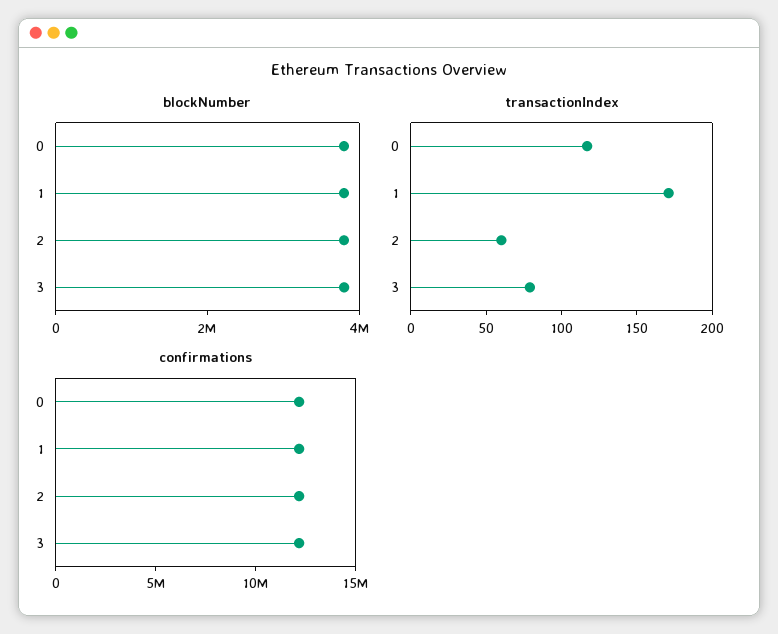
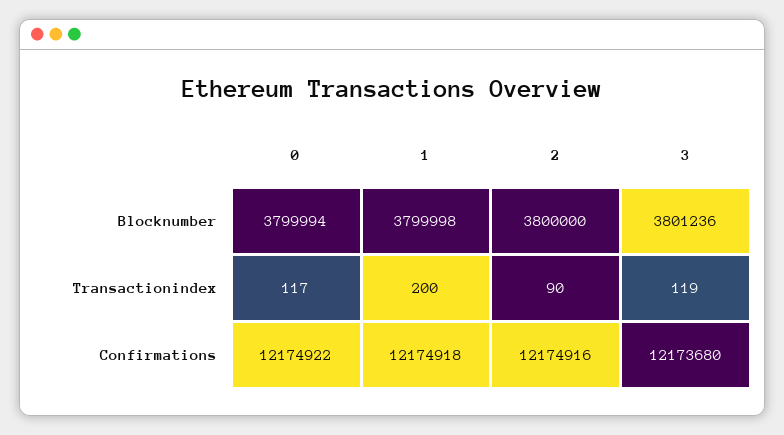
transactionIndex, 1: 170 -> 200
transactionIndex, 2: 60 -> 90
transactionIndex, 3: 80 -> 119

